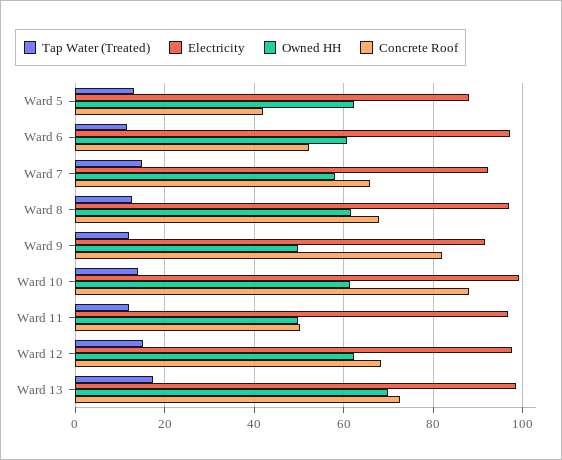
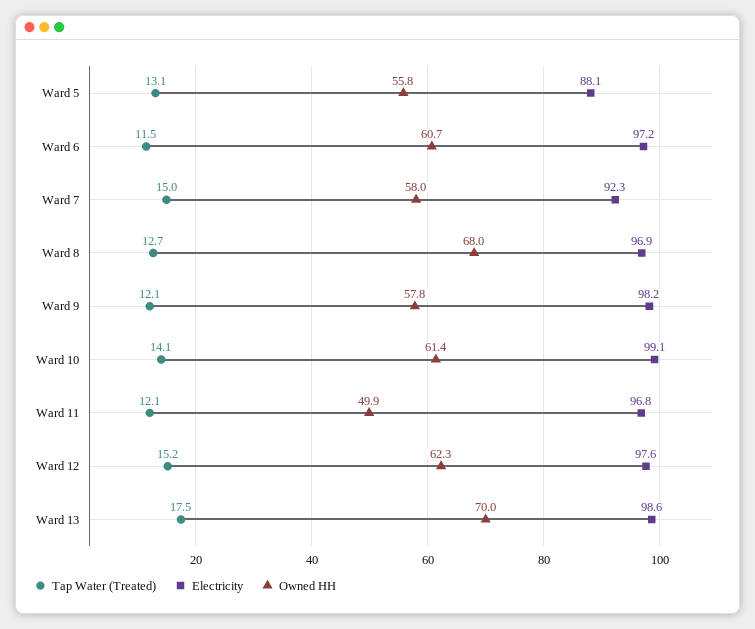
Owned HH, Ward 5: 62 -> 55.8
Concrete Roof, Ward 5: 42 -> none
Concrete Roof, Ward 6: 52 -> none
Concrete Roof, Ward 7: 66 -> none
Owned HH, Ward 8: 62 -> 68
Concrete Roof, Ward 8: 68 -> none
Electricity, Ward 9: 92 -> 98.2
Owned HH, Ward 9: 50 -> 57.8
Concrete Roof, Ward 9: 82 -> none
Concrete Roof, Ward 10: 88 -> none
Concrete Roof, Ward 11: 50 -> none
Concrete Roof, Ward 12: 68 -> none
Concrete Roof, Ward 13: 72 -> none

